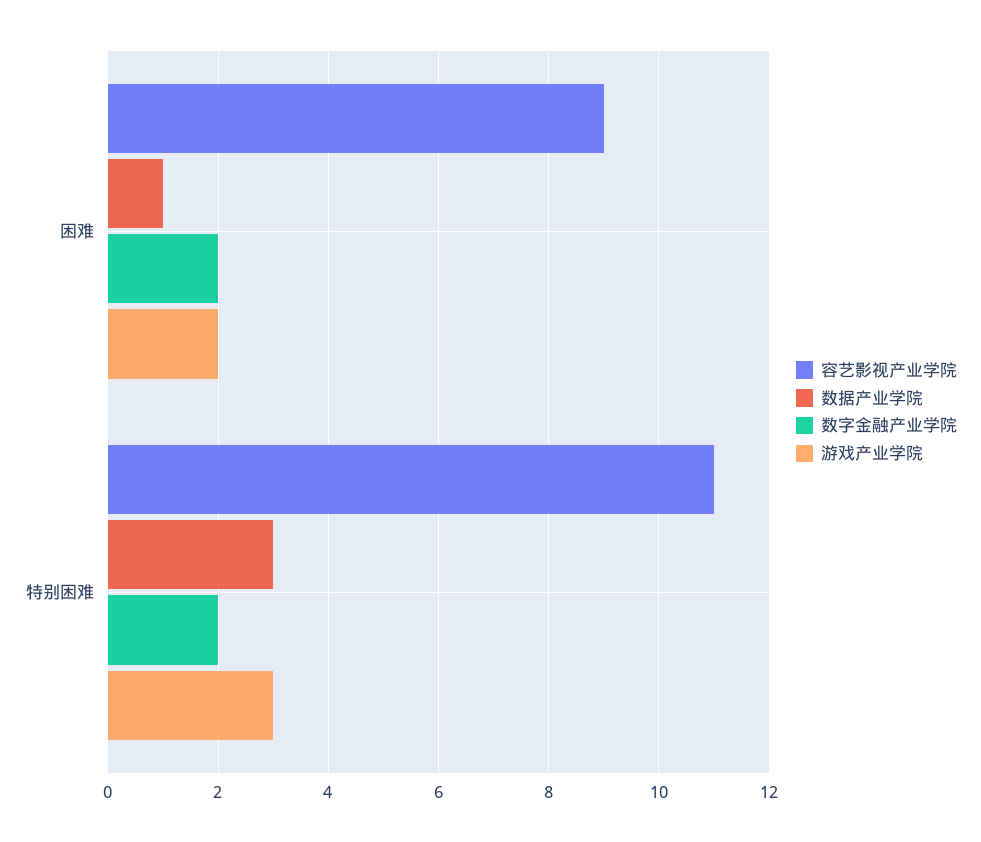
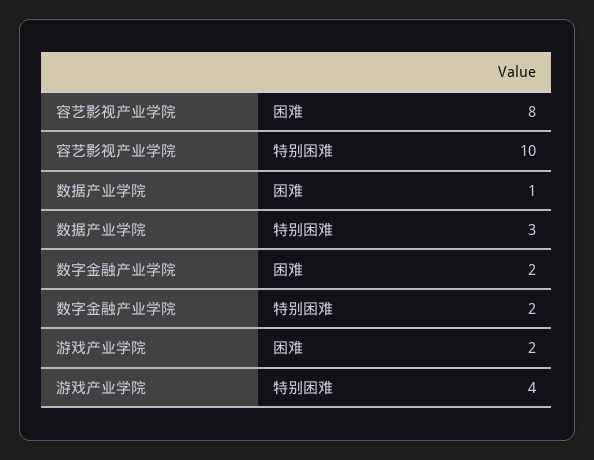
容艺影视产业学院, 困难: 9 -> 8
容艺影视产业学院, 特别困难: 11 -> 10
游戏产业学院, 特别困难: 3 -> 4

